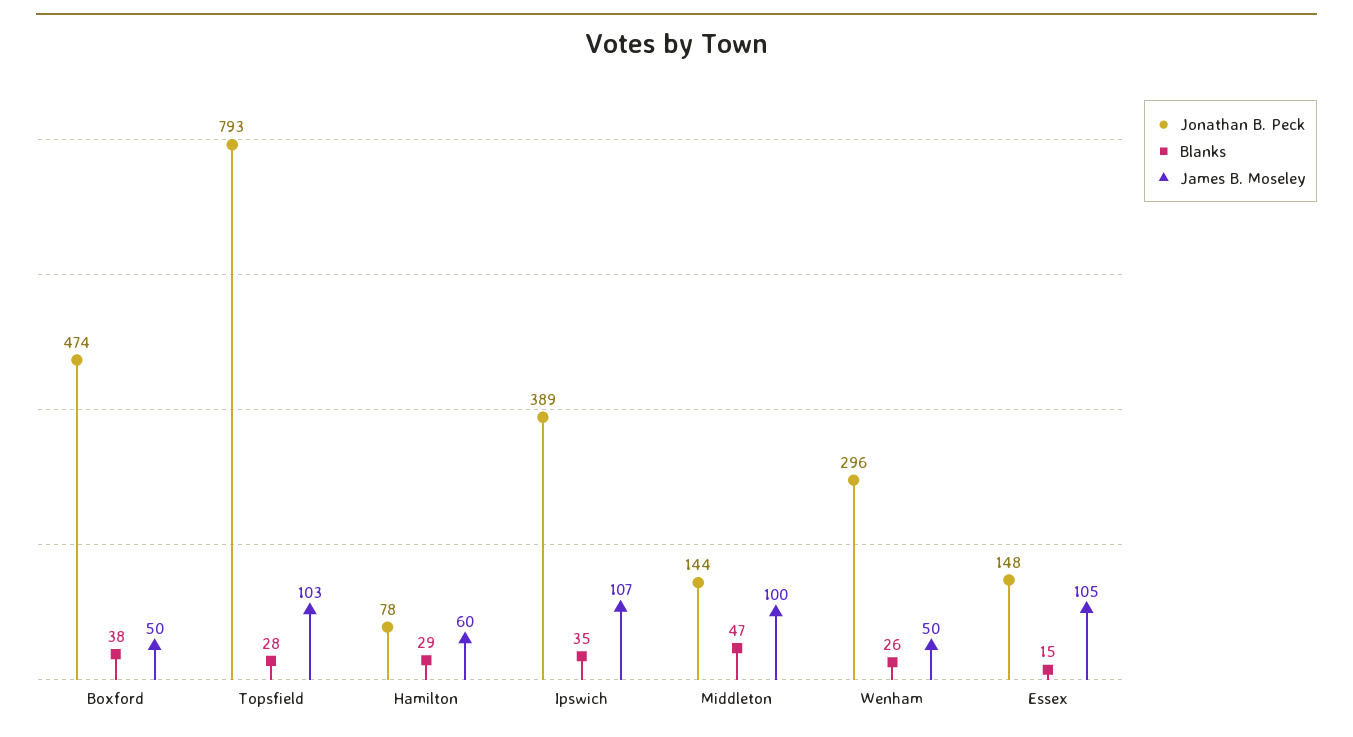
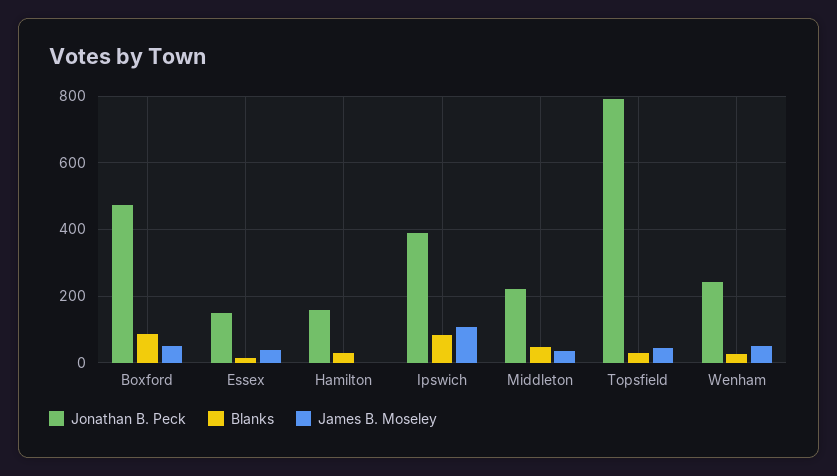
Blanks, Boxford: 38 -> 80
James B. Moseley, Topsfield: 103 -> 40
Jonathan B. Peck, Hamilton: 78 -> 160
James B. Moseley, Hamilton: 60 -> 0
Blanks, Ipswich: 35 -> 80
Jonathan B. Peck, Middleton: 144 -> 220
James B. Moseley, Middleton: 100 -> 40
Jonathan B. Peck, Wenham: 296 -> 240
James B. Moseley, Essex: 105 -> 40

